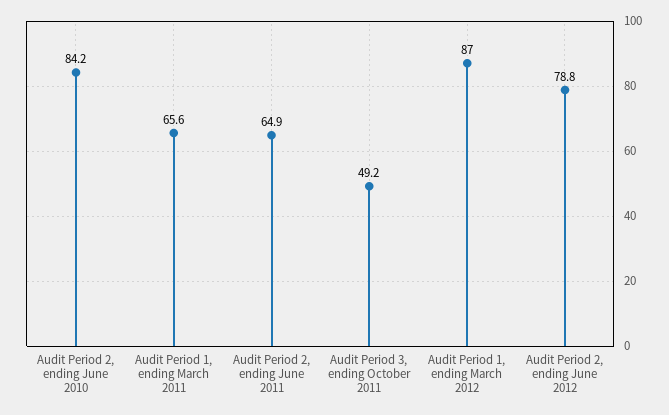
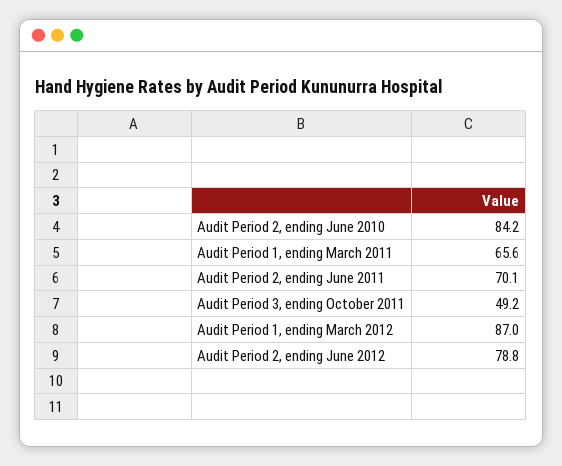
Audit Period 2, ending June 2011: 64.9 -> 70.1

